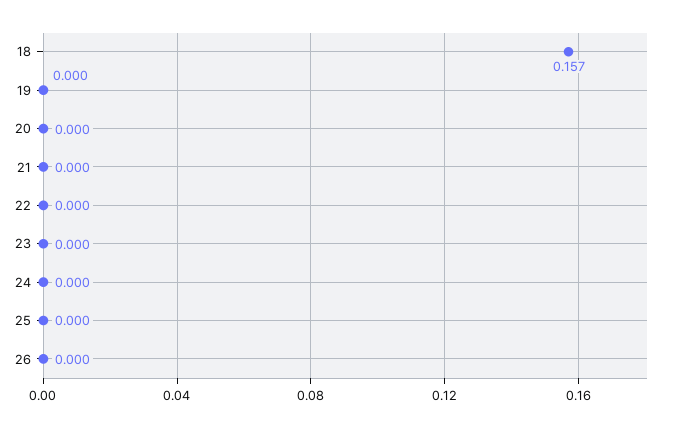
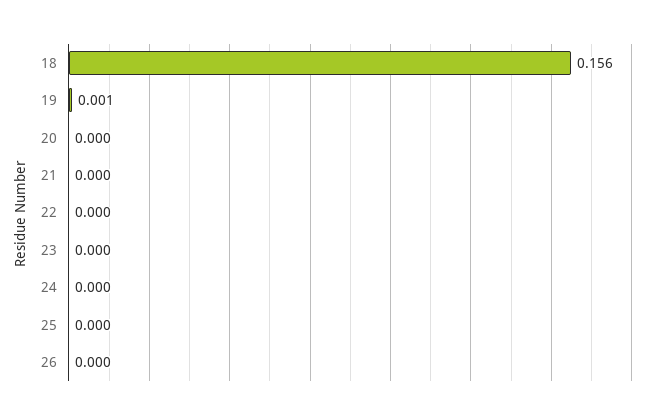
18: 0.157 -> 0.156
19: 0 -> 0.001

